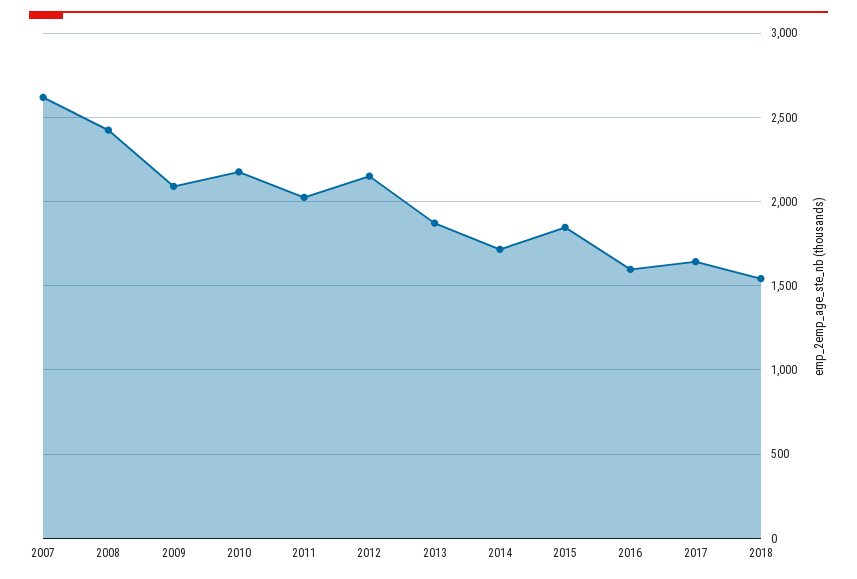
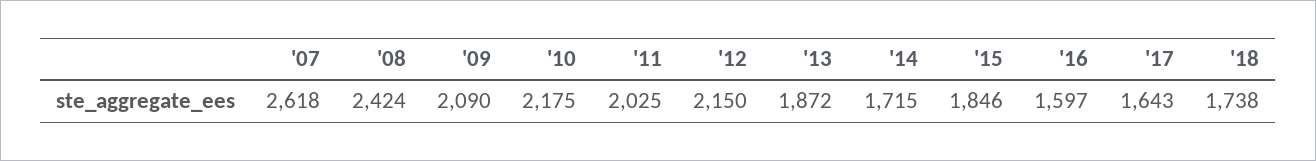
2018: 1550 -> 1738

